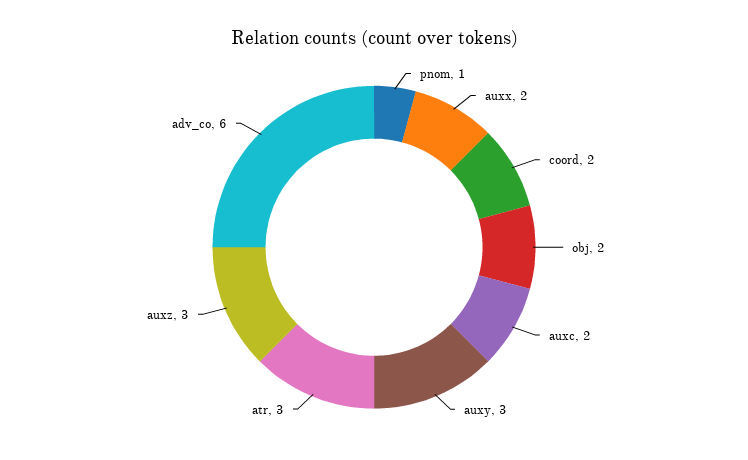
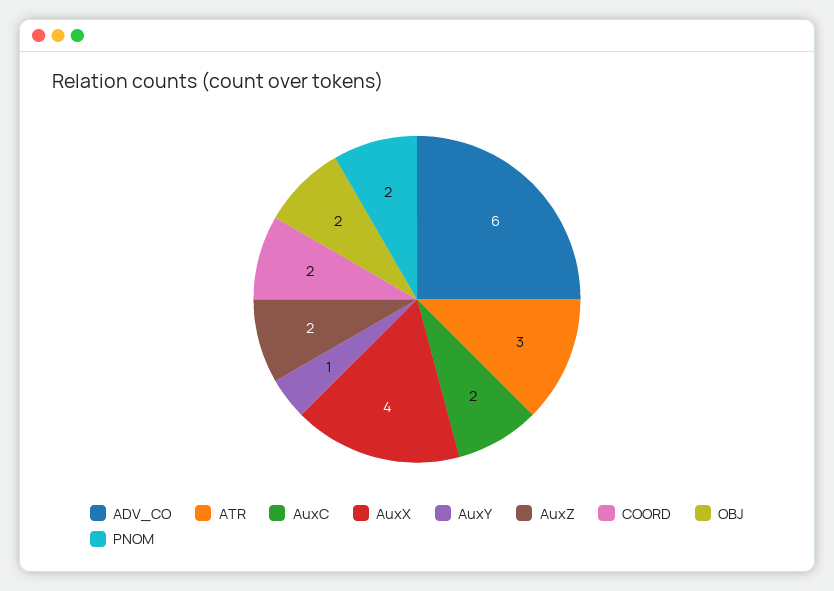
pnom: 1 -> 2
auxx: 2 -> 4
auxy: 3 -> 1
auxz: 3 -> 2

